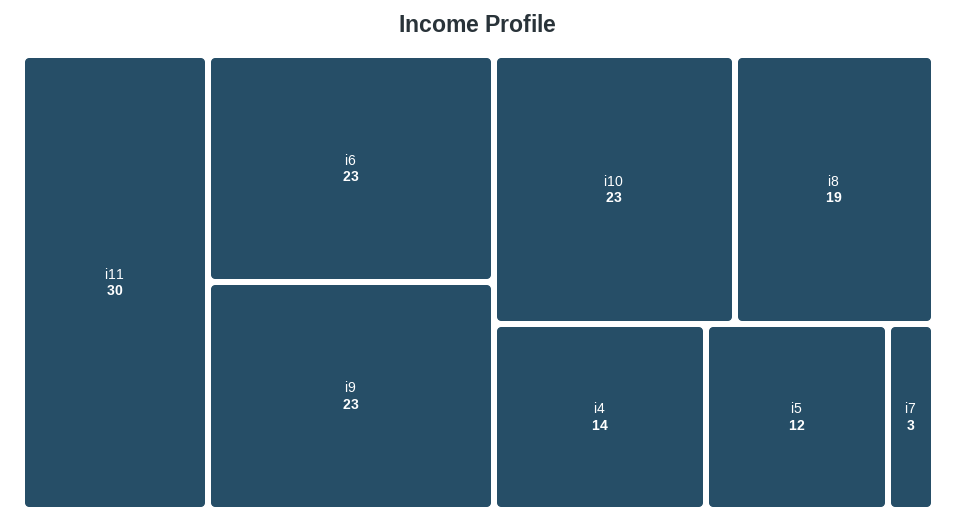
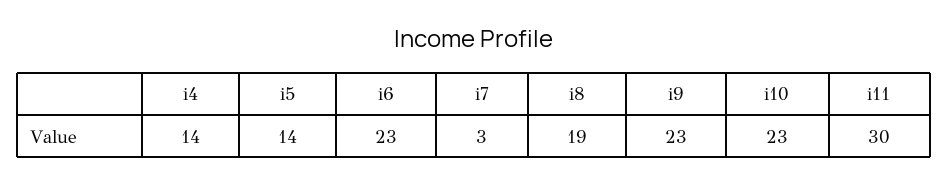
i5: 12 -> 14

